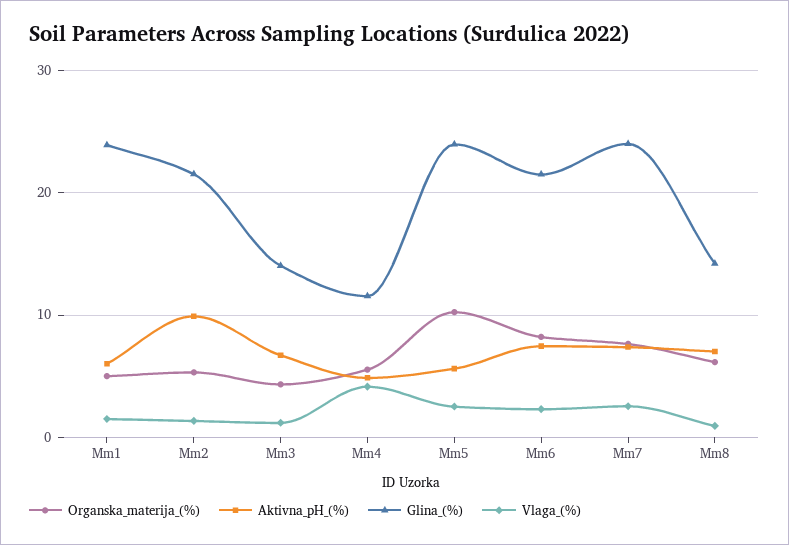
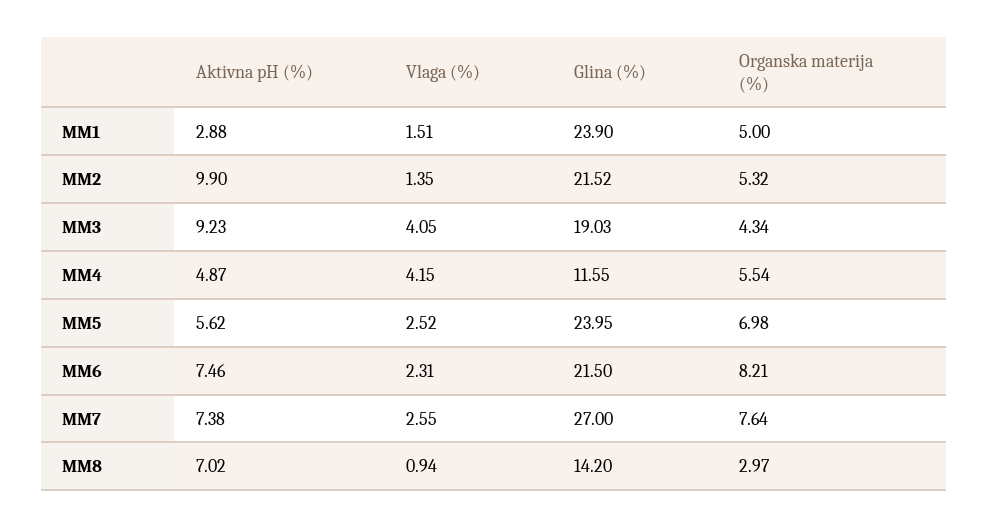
Aktivna_pH_(%), Mm1: 6 -> 2.88
Aktivna_pH_(%), Mm3: 7 -> 9.23
Glina_(%), Mm3: 14 -> 19.03
Vlaga_(%), Mm3: 1 -> 4.05
Organska_materija_(%), Mm5: 10 -> 6.98
Glina_(%), Mm7: 24 -> 27
Organska_materija_(%), Mm8: 6 -> 2.97

